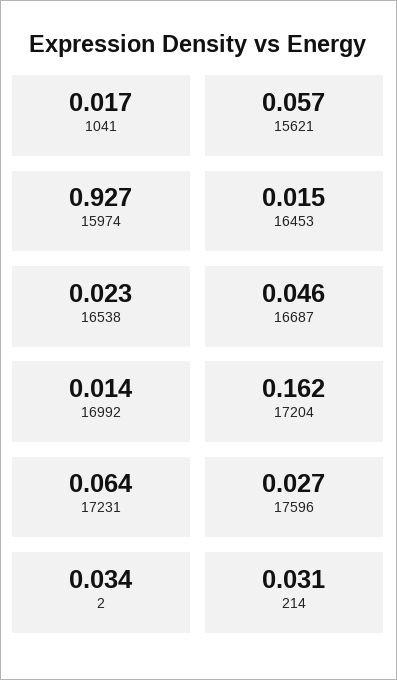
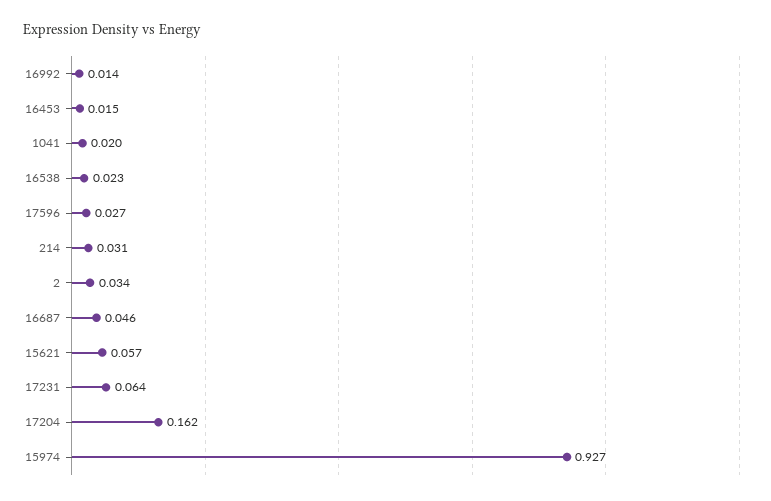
1041: 0.017 -> 0.02

